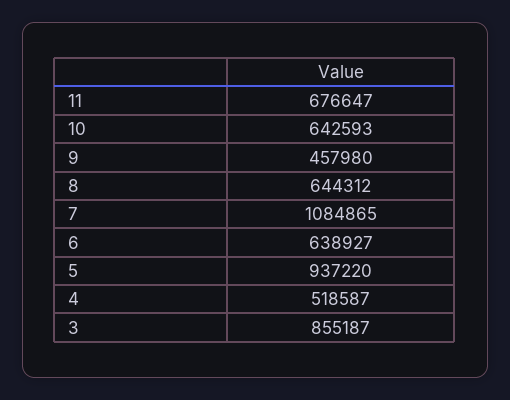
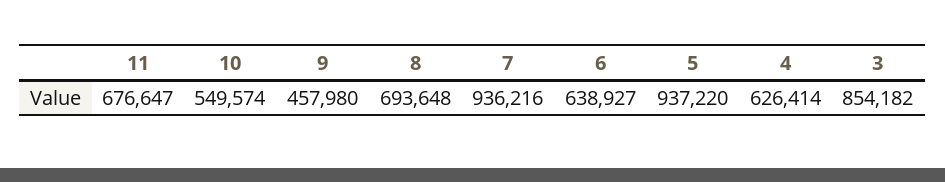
10: 642593 -> 549574
8: 644312 -> 693648
7: 1084865 -> 936216
4: 518587 -> 626414
3: 855187 -> 854182

